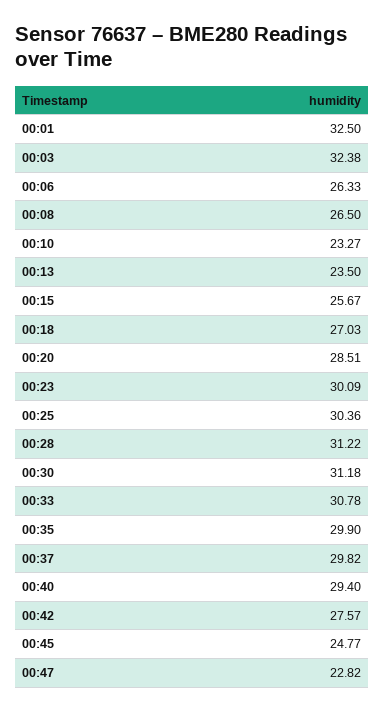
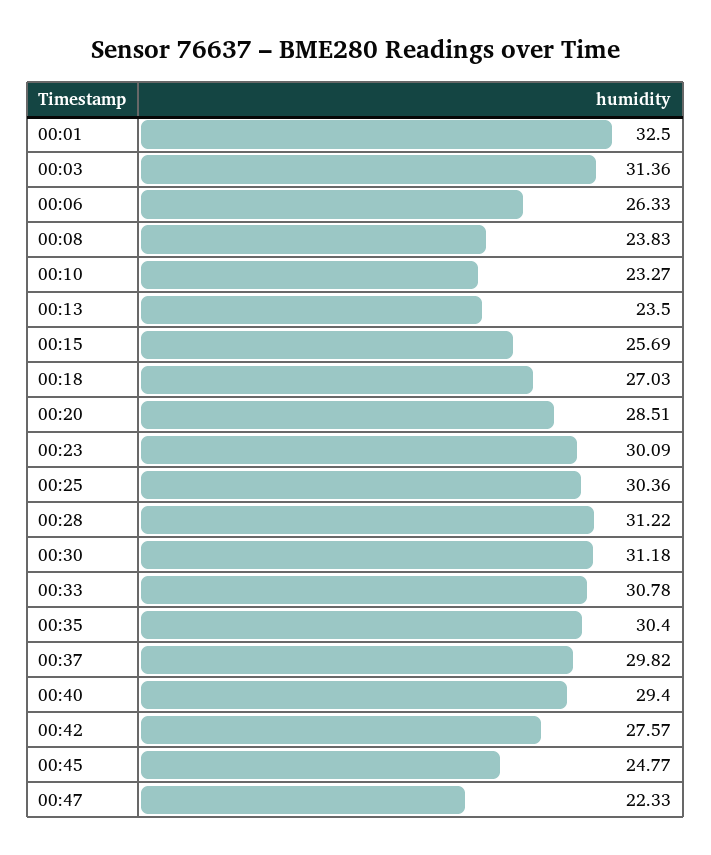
00:03: 32.38 -> 31.36
00:08: 26.5 -> 23.83
00:15: 25.67 -> 25.69
00:35: 29.9 -> 30.4
00:47: 22.82 -> 22.33

